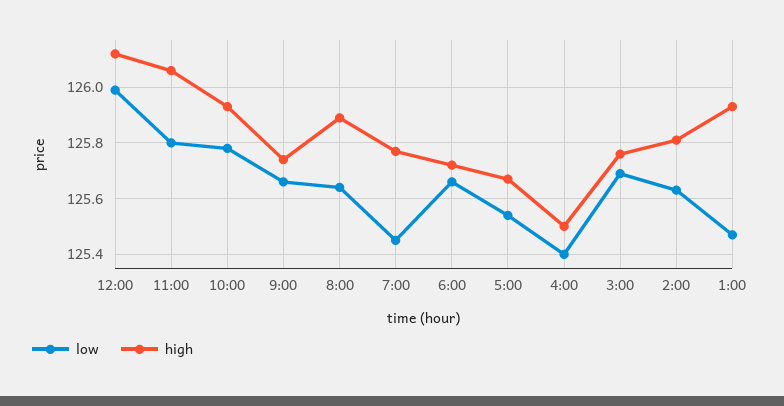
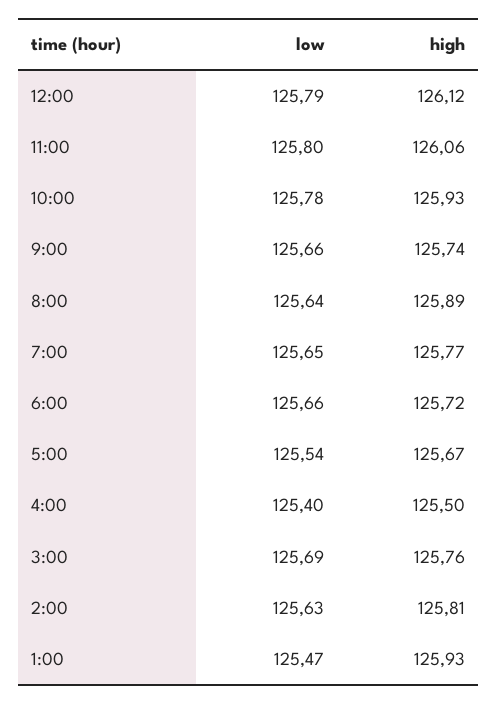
low, 12:00: 126 -> 125.79
low, 7:00: 125.45 -> 125.65

